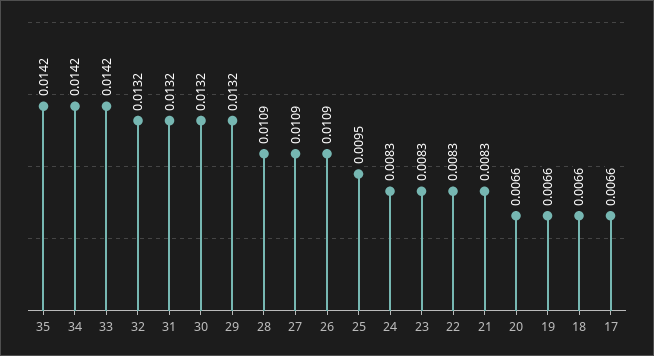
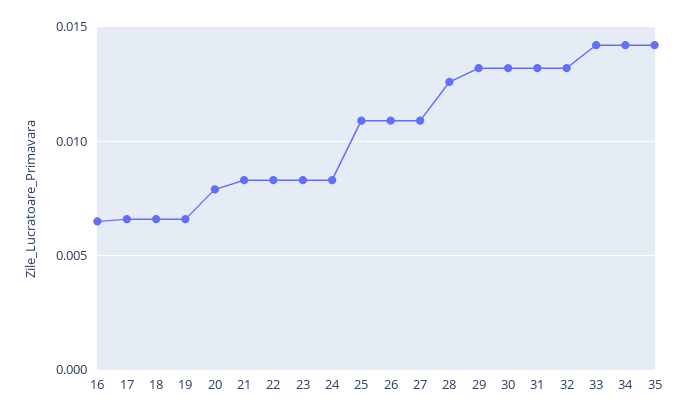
28: 0.0109 -> 0.0125
25: 0.0095 -> 0.011
20: 0.0066 -> 0.008
16: none -> 0.0065

